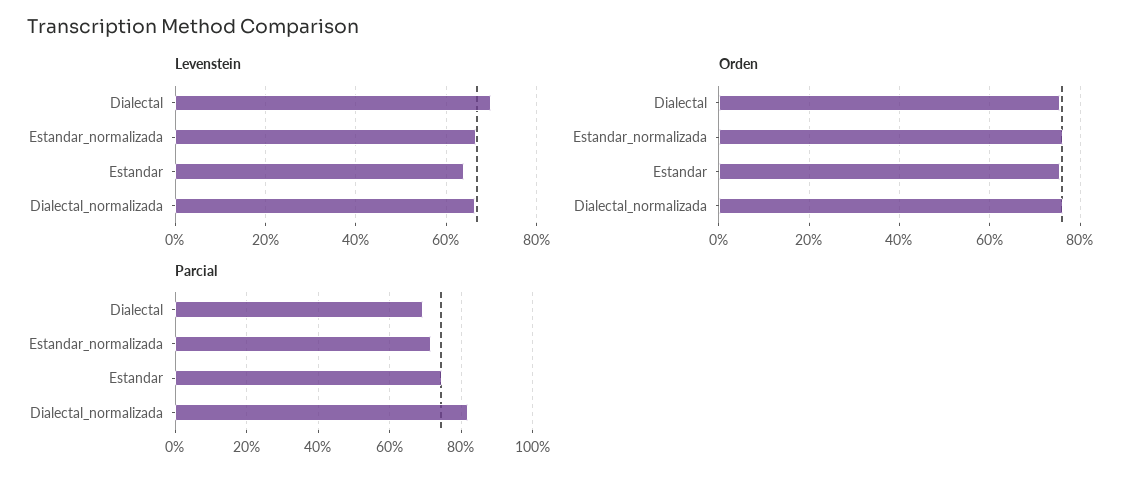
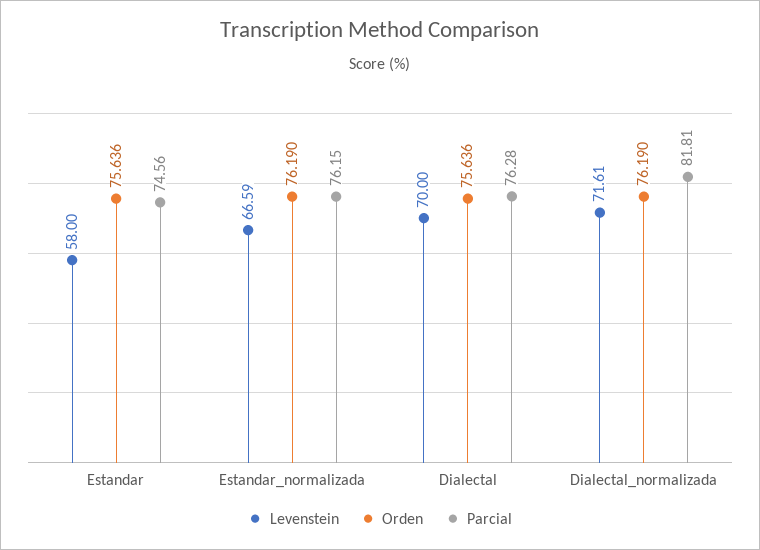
Levenstein, Estandar: 64 -> 58
Levenstein, Dialectal_normalizada: 66 -> 71.61
Parcial, Dialectal: 70 -> 76.28
Parcial, Estandar_normalizada: 72 -> 76.15

